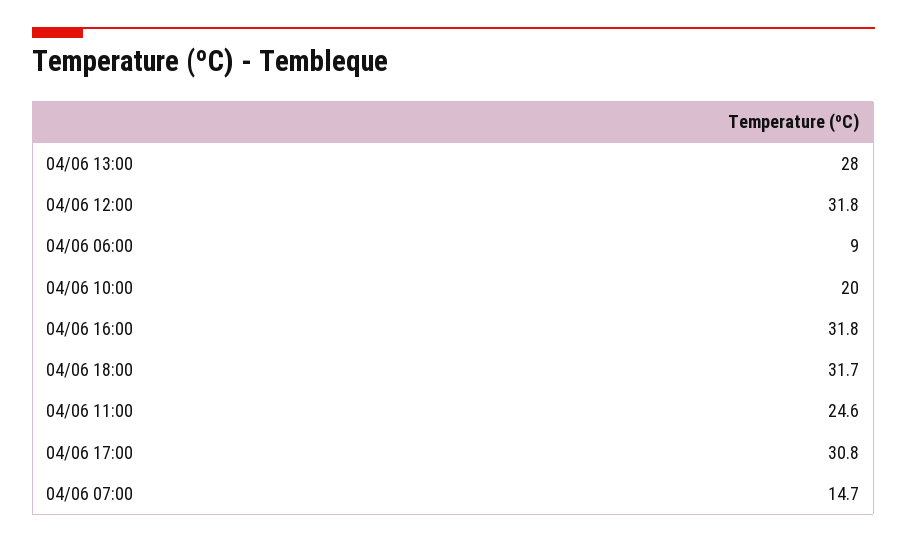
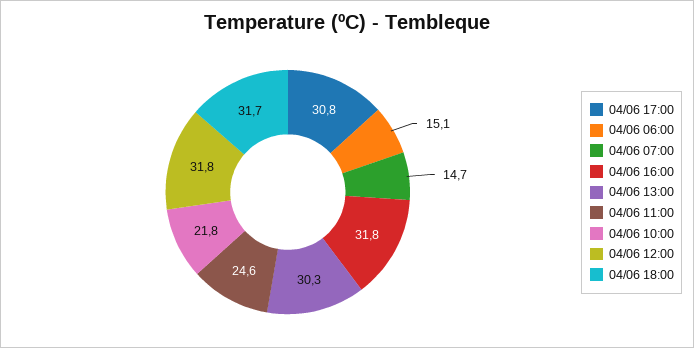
04/06 13:00: 28 -> 30.3
04/06 06:00: 9 -> 15.1
04/06 10:00: 20 -> 21.8

